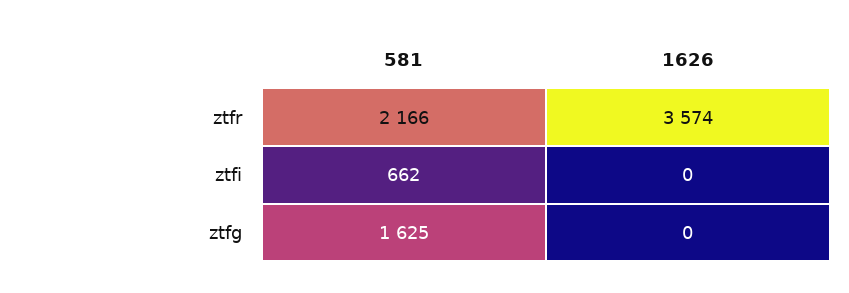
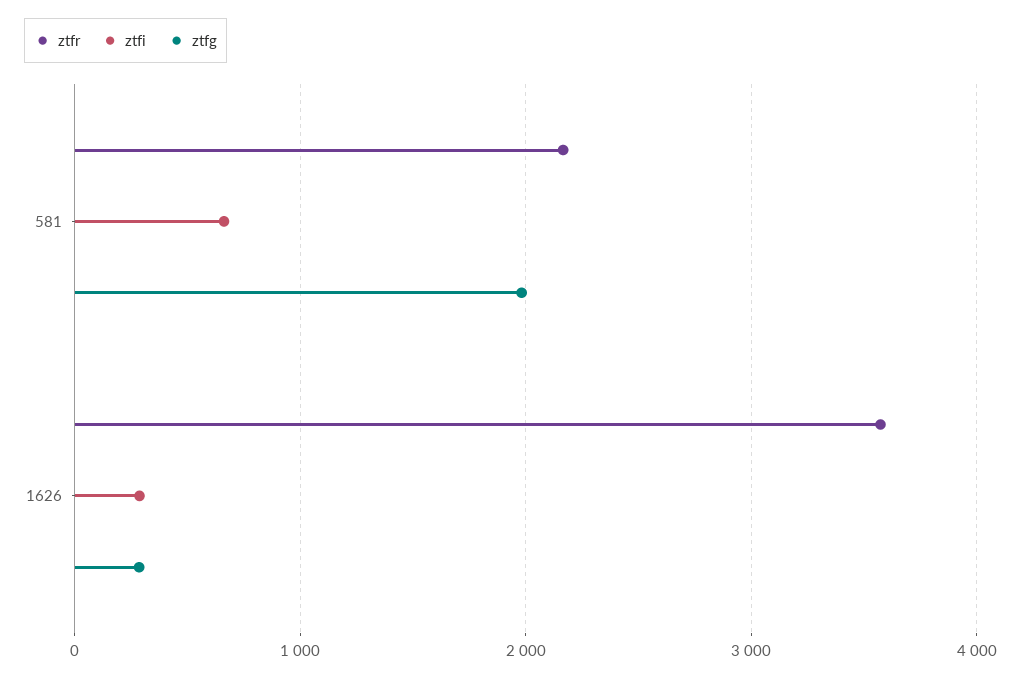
ztfi, 1626: 0 -> 300
ztfg, 581: 1625 -> 2000
ztfg, 1626: 0 -> 300

